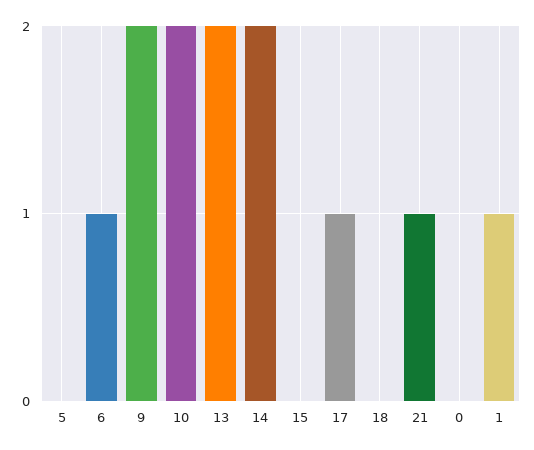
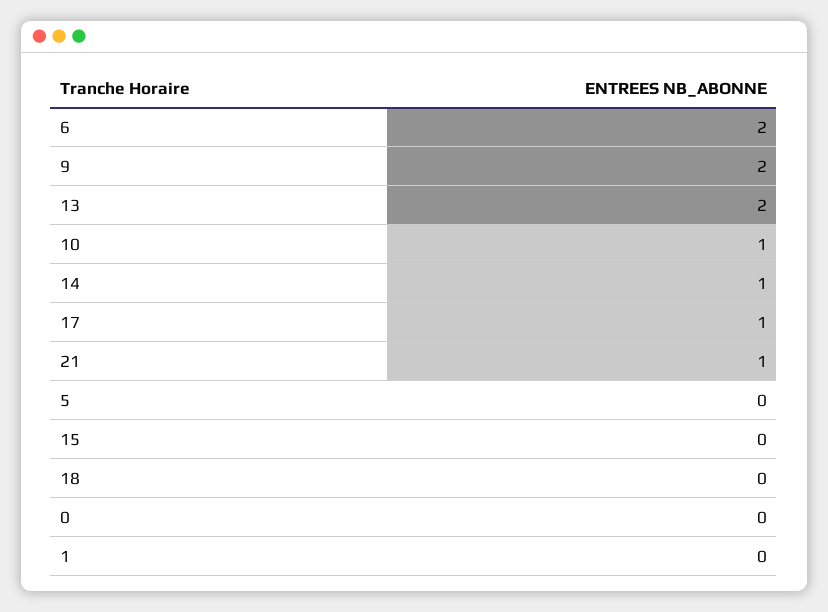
6: 1 -> 2
10: 2 -> 1
14: 2 -> 1
1: 1 -> 0

